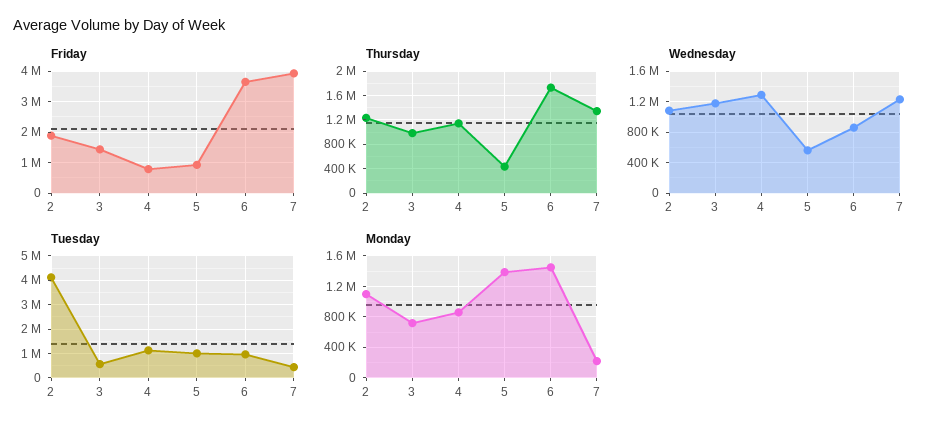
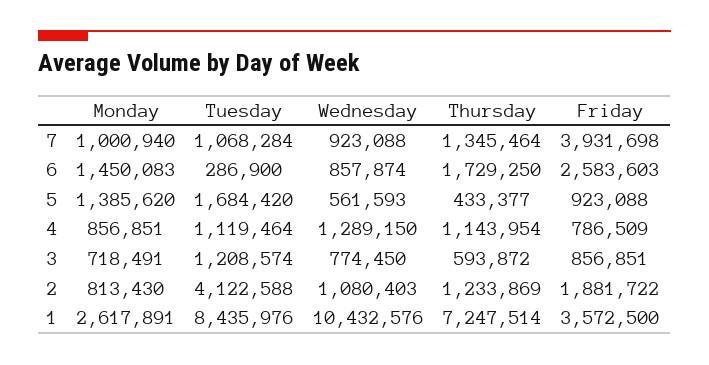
Friday, 3: 1400000 -> 856851
Friday, 6: 3600000 -> 2583603
Thursday, 3: 1000000 -> 593872
Wednesday, 3: 1200000 -> 774450
Wednesday, 7: 1200000 -> 923088
Tuesday, 3: 500000 -> 1208574
Tuesday, 5: 1000000 -> 1684420
Tuesday, 6: 1000000 -> 286900
Tuesday, 7: 500000 -> 1068284
Monday, 2: 1100000 -> 813430
Monday, 7: 200000 -> 1000940
Monday, 1: none -> 2617891
Tuesday, 1: none -> 8435976
Wednesday, 1: none -> 10432576
Thursday, 1: none -> 7247514
Friday, 1: none -> 3572500

